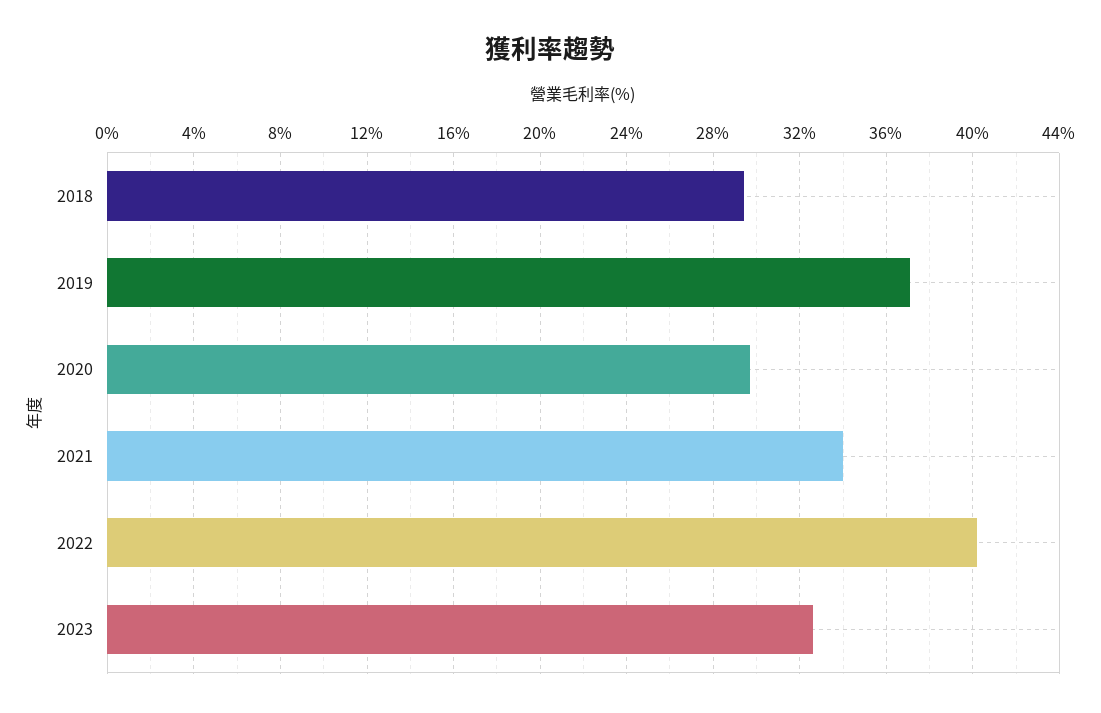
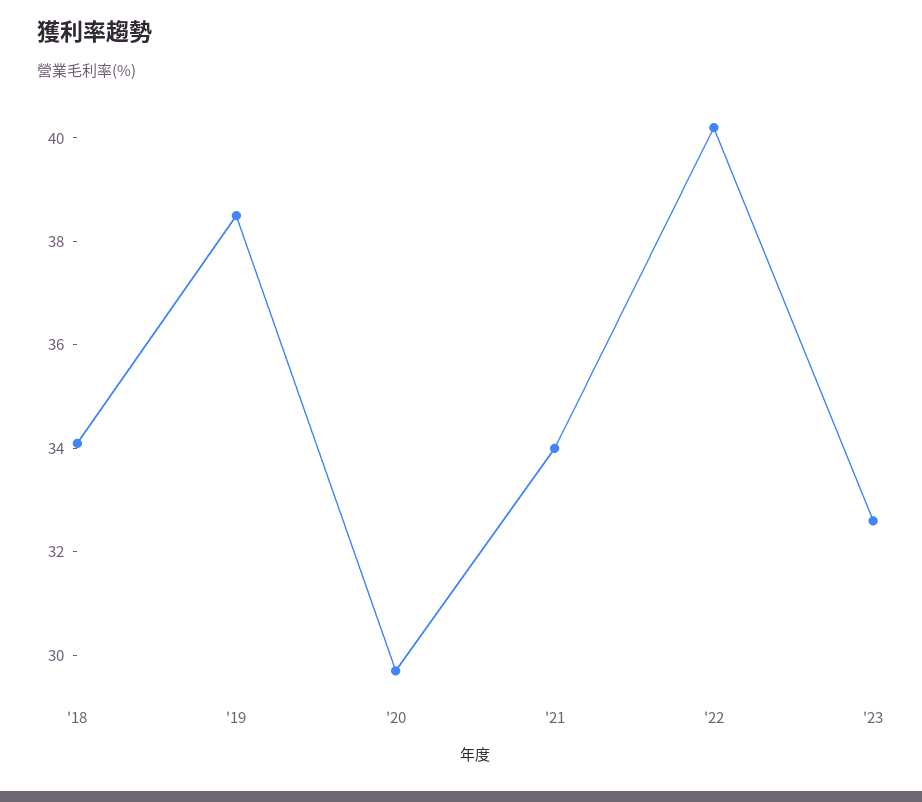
2018: 29.5 -> 34
2019: 37 -> 38.5

